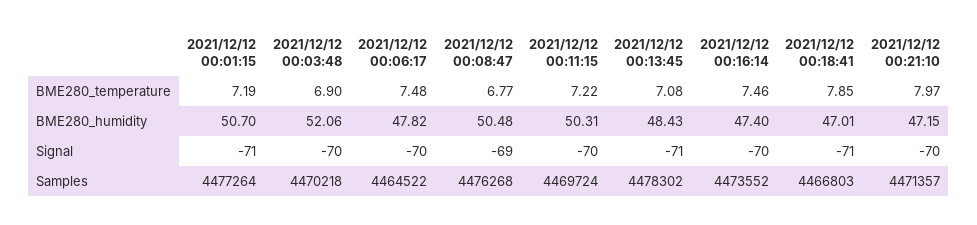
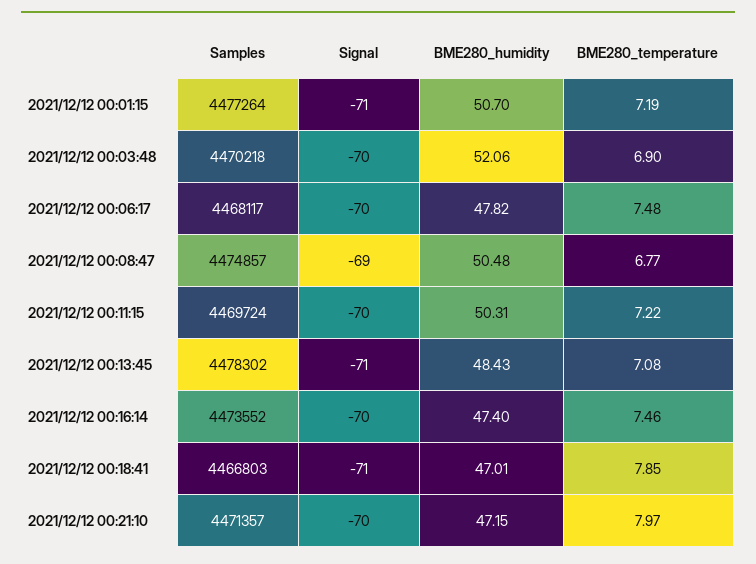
2021/12/12 00:06:17, Samples: 4464522 -> 4468117
2021/12/12 00:08:47, Samples: 4476268 -> 4474857

